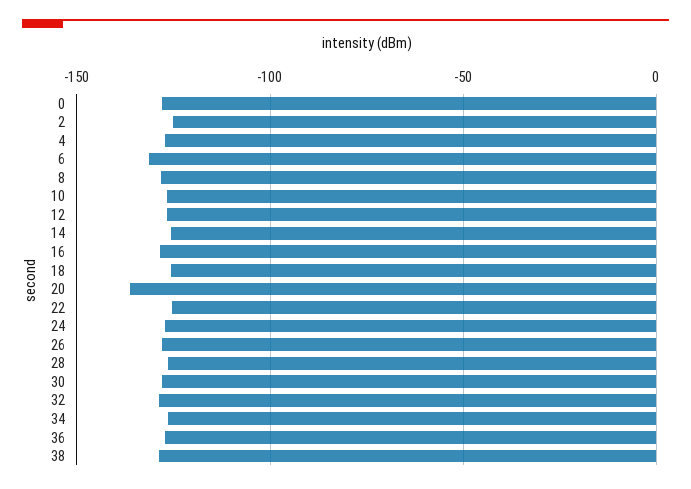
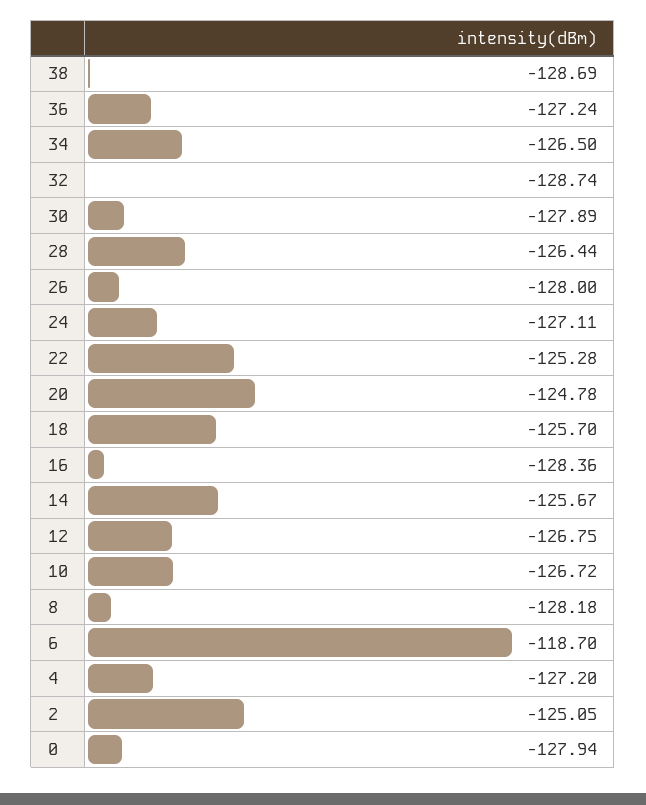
6: -130 -> -118.7
20: -135 -> -124.78

